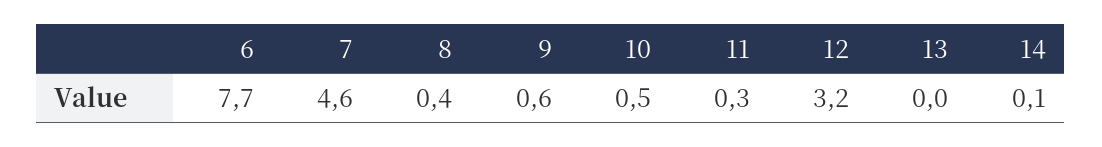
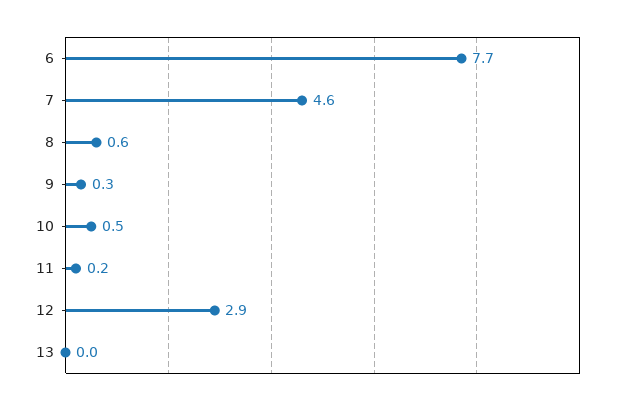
8: 0.4 -> 0.6
9: 0.6 -> 0.3
11: 0.3 -> 0.2
12: 3.2 -> 2.9
14: 0.1 -> none

